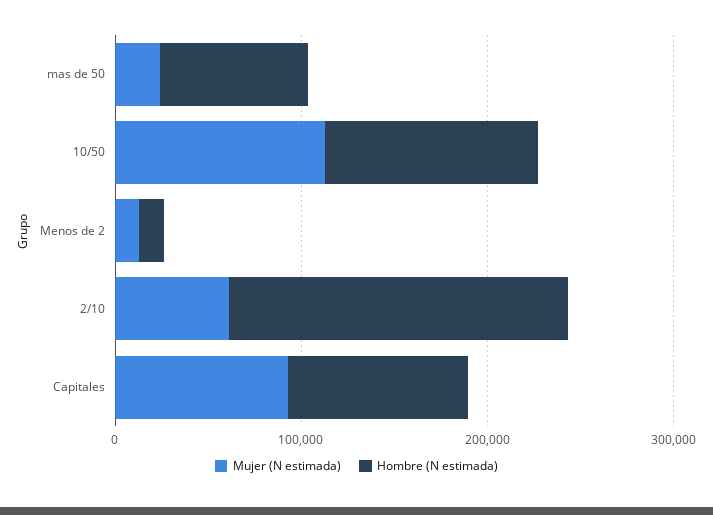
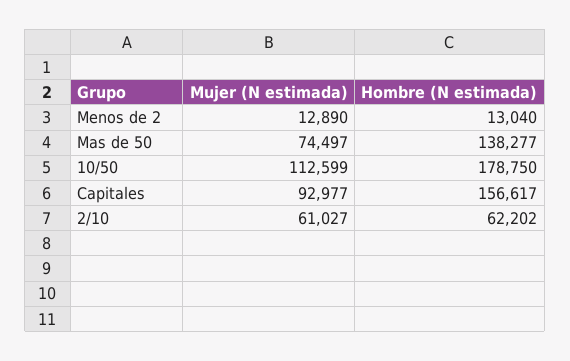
Mujer (N estimada), mas de 50: 20000 -> 74497
Hombre (N estimada), mas de 50: 80000 -> 138277
Hombre (N estimada), 10/50: 120000 -> 178750
Hombre (N estimada), 2/10: 180000 -> 62202
Hombre (N estimada), Capitales: 100000 -> 156617

